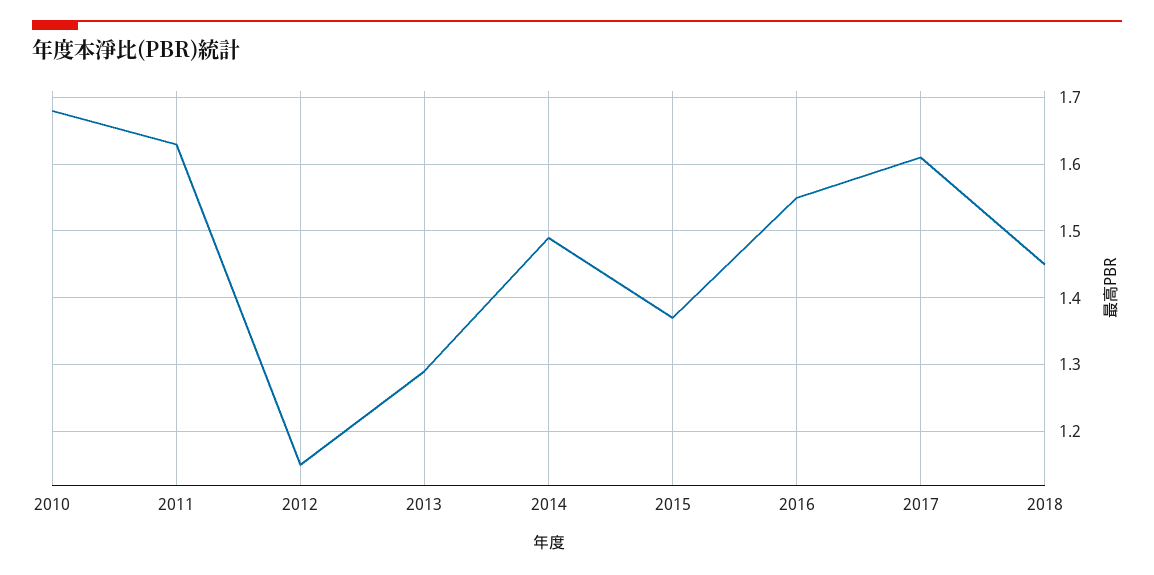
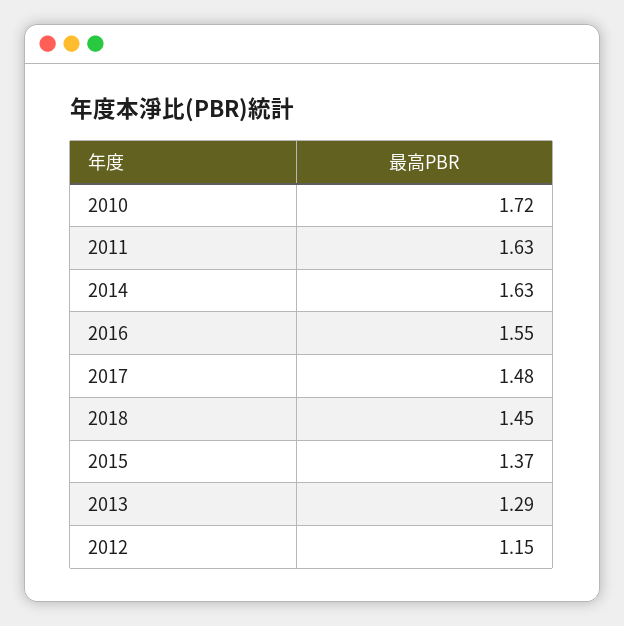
2010: 1.68 -> 1.72
2014: 1.49 -> 1.63
2017: 1.61 -> 1.48

